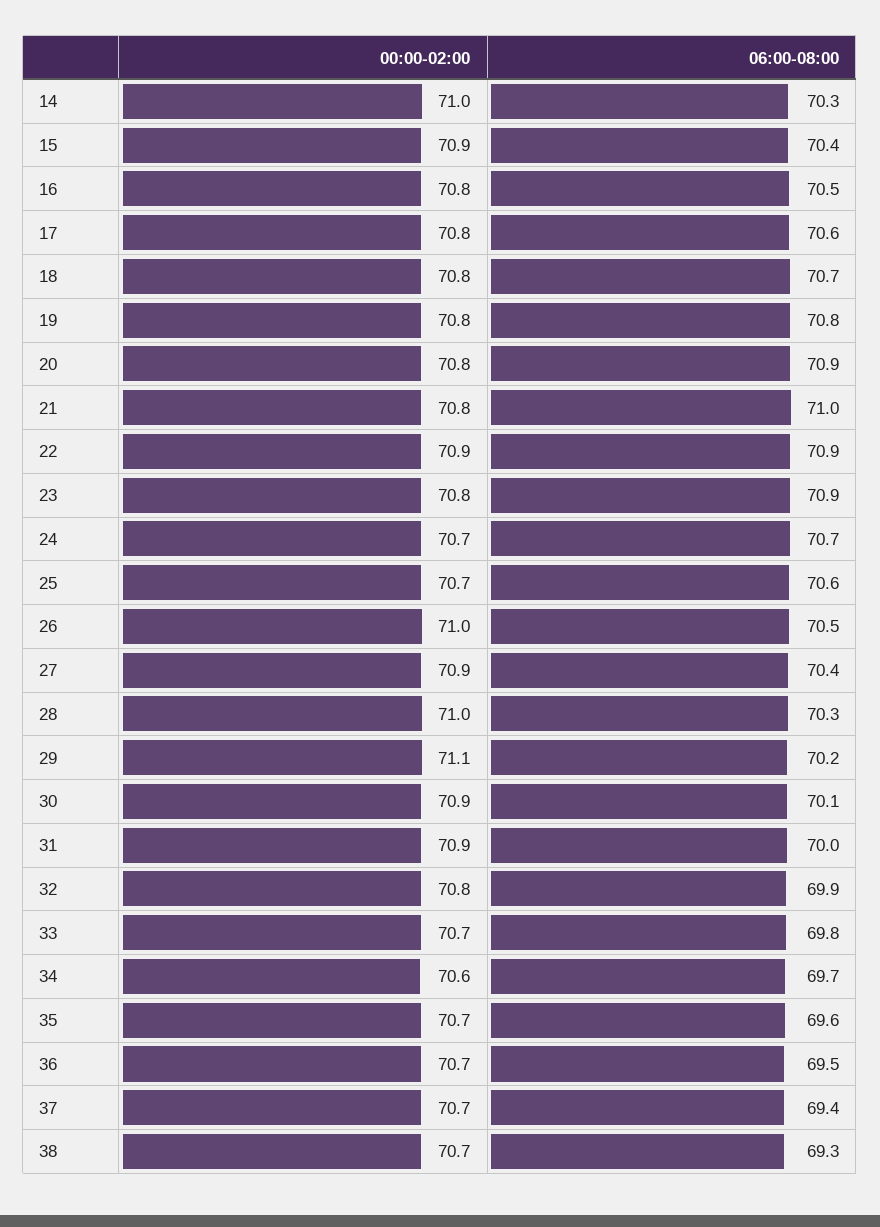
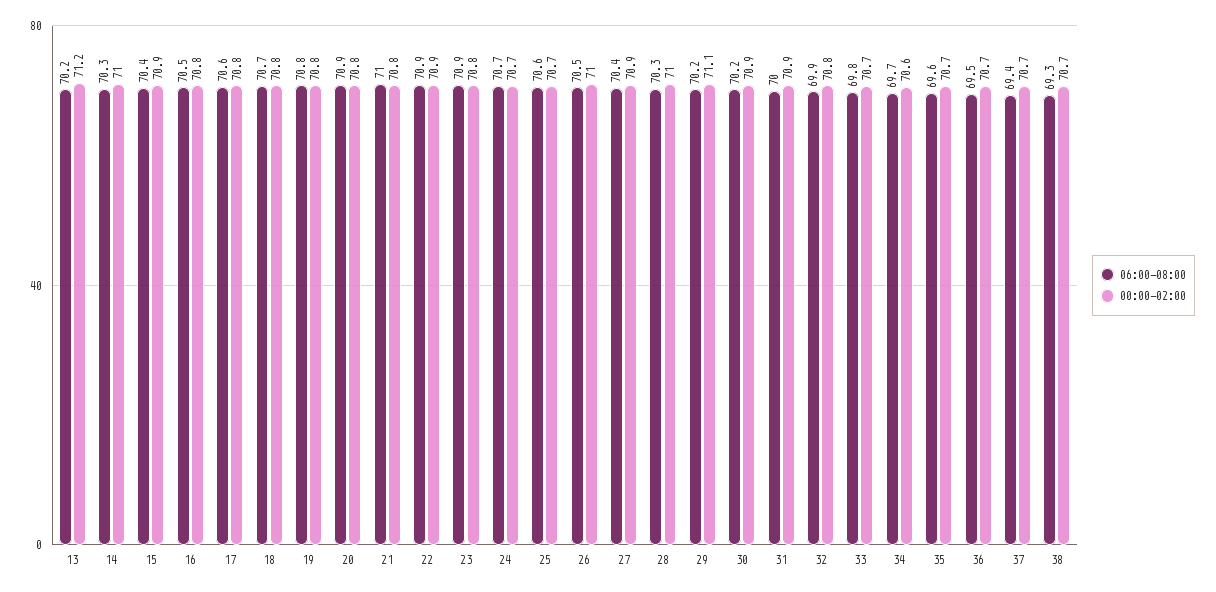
06:00-08:00, 30: 70.1 -> 70.2
06:00-08:00, 13: none -> 70.2
00:00-02:00, 13: none -> 71.2

